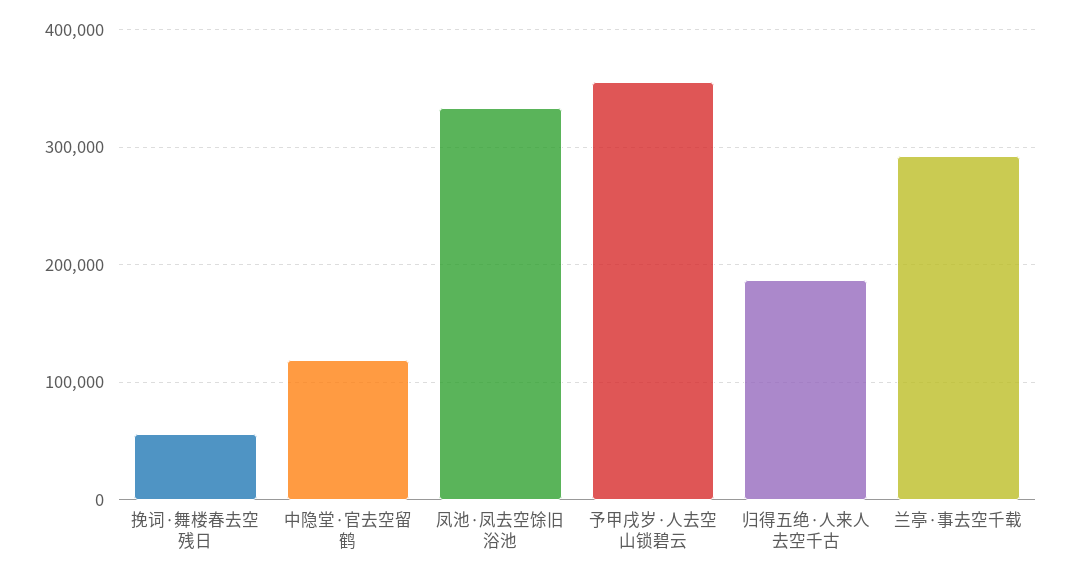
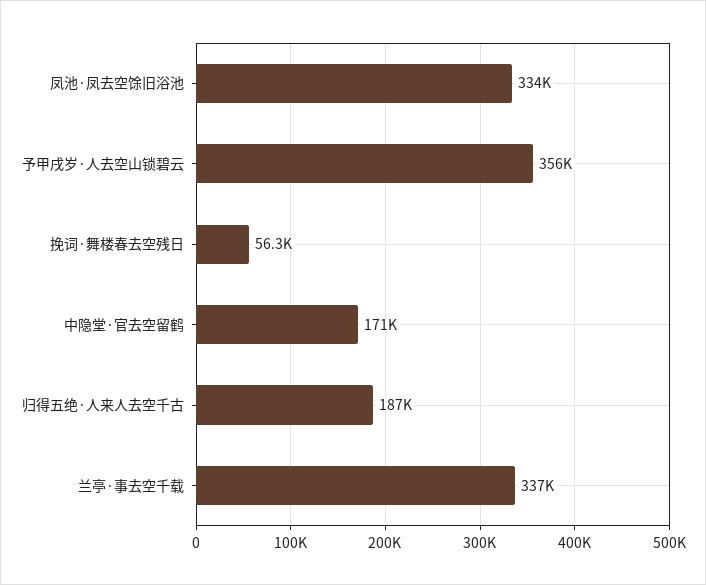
中隐堂·官去空留鹤: 120000 -> 171000
兰亭·事去空千载: 290000 -> 337000

